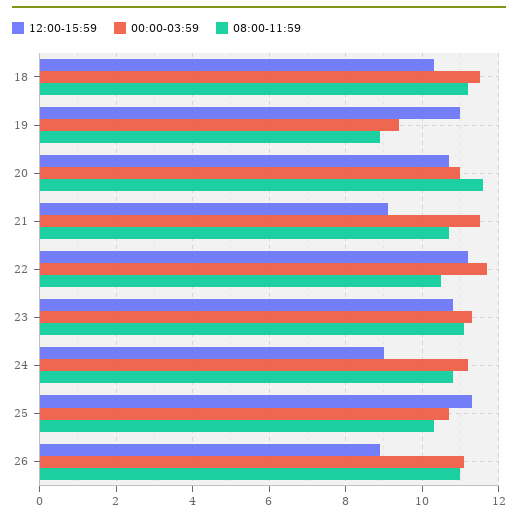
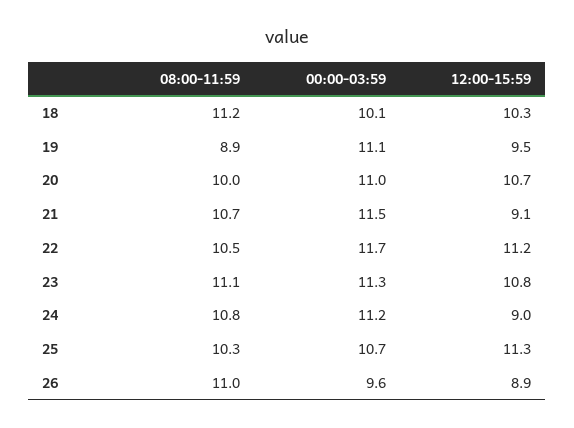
00:00-03:59, 18: 11.5 -> 10.1
12:00-15:59, 19: 11 -> 9.5
00:00-03:59, 19: 9.5 -> 11.1
08:00-11:59, 20: 11.5 -> 10
00:00-03:59, 26: 11 -> 9.6

